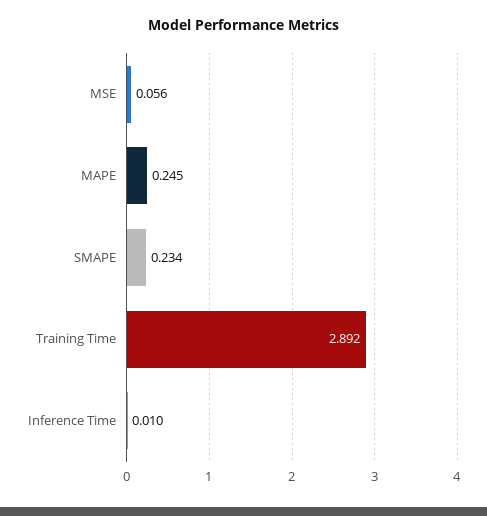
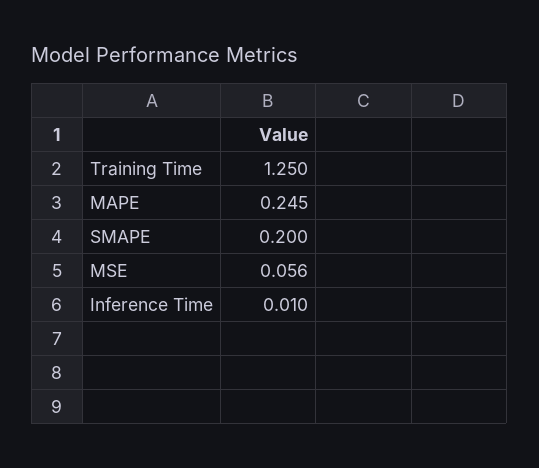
SMAPE: 0.234 -> 0.2
Training Time: 2.892 -> 1.25

